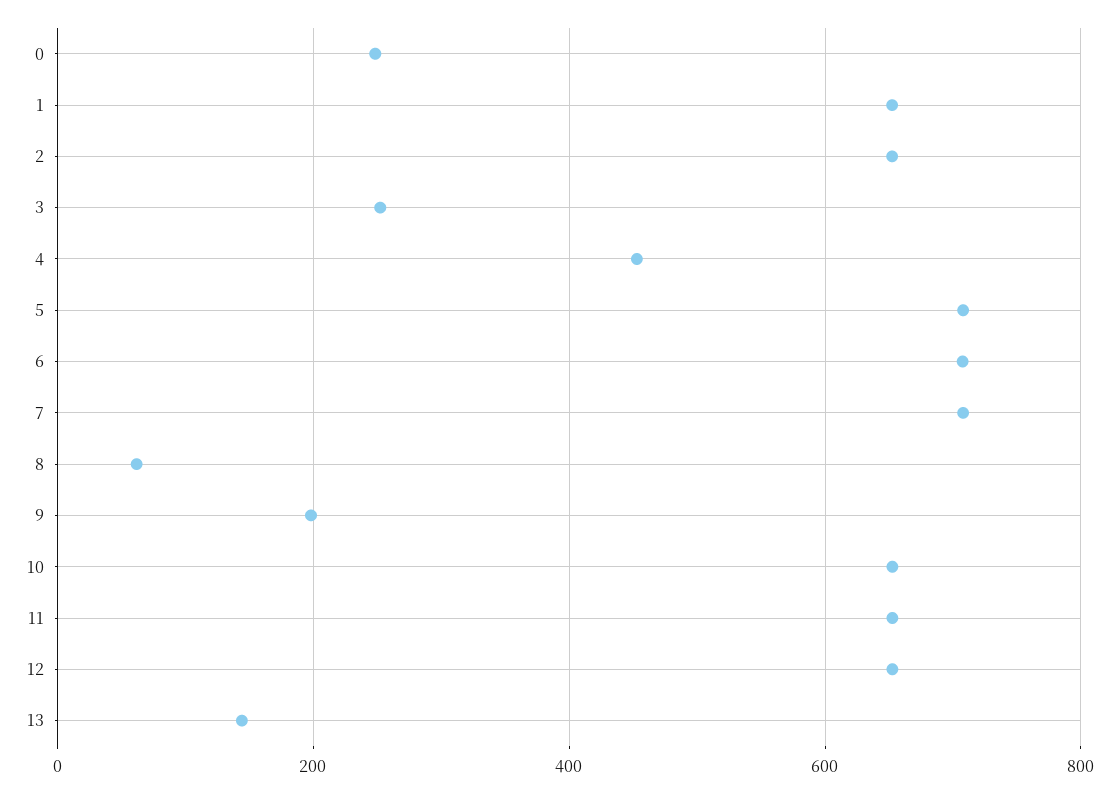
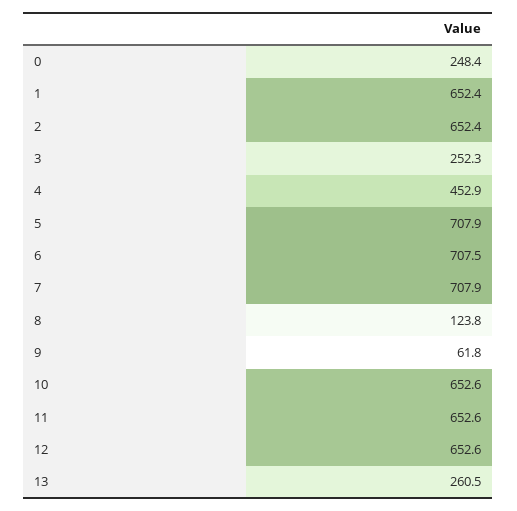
8: 60 -> 123.8
9: 200 -> 61.8
13: 140 -> 260.5

